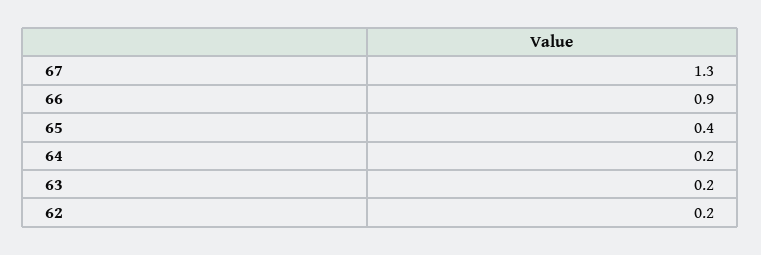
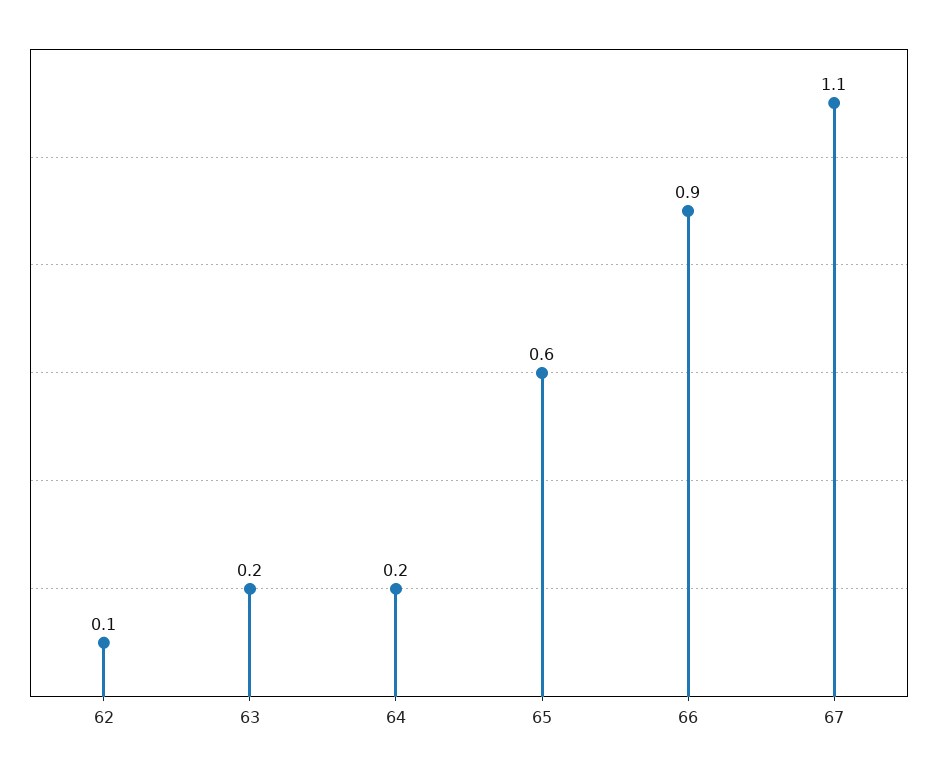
67: 1.3 -> 1.1
65: 0.4 -> 0.6
62: 0.2 -> 0.1

